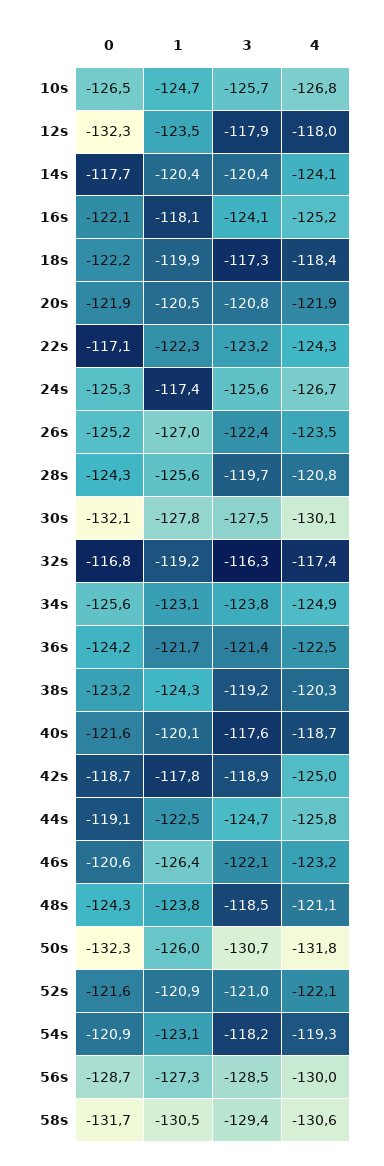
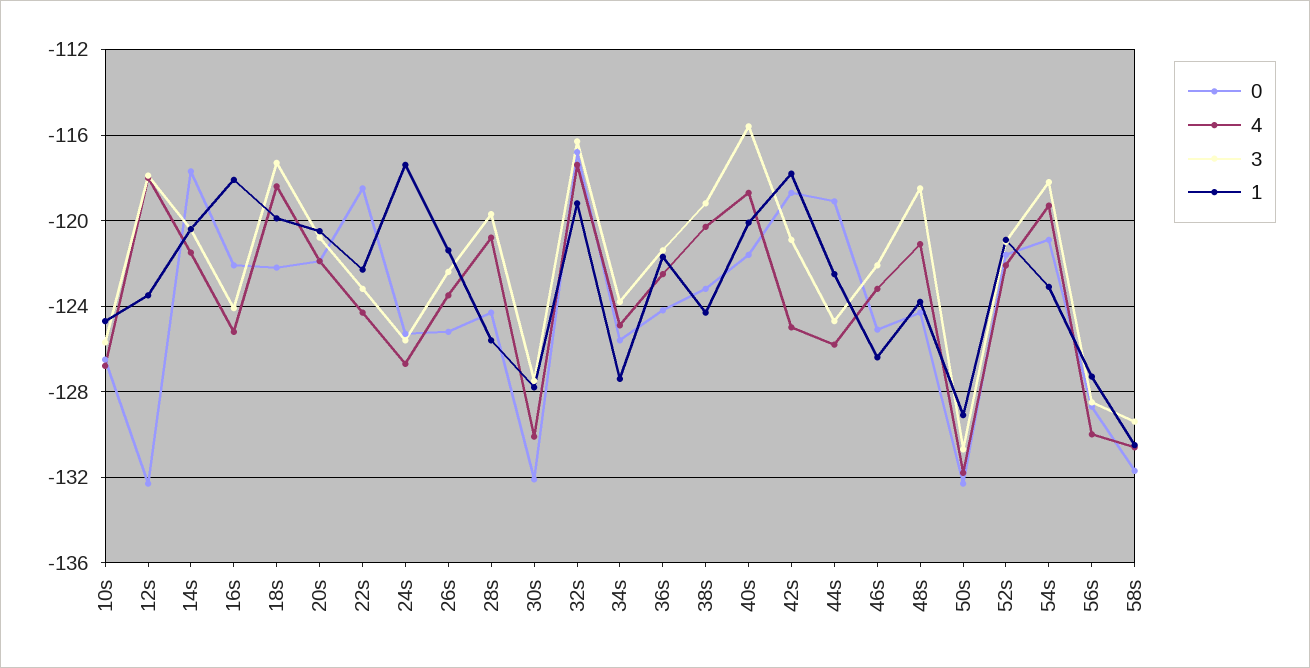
4, 14s: -124.1 -> -121.5
0, 22s: -117.1 -> -118.5
1, 26s: -127 -> -121.5
1, 34s: -123.1 -> -127.5
3, 40s: -117.6 -> -115.5
3, 42s: -118.9 -> -121
0, 46s: -120.6 -> -125
1, 50s: -126 -> -129

